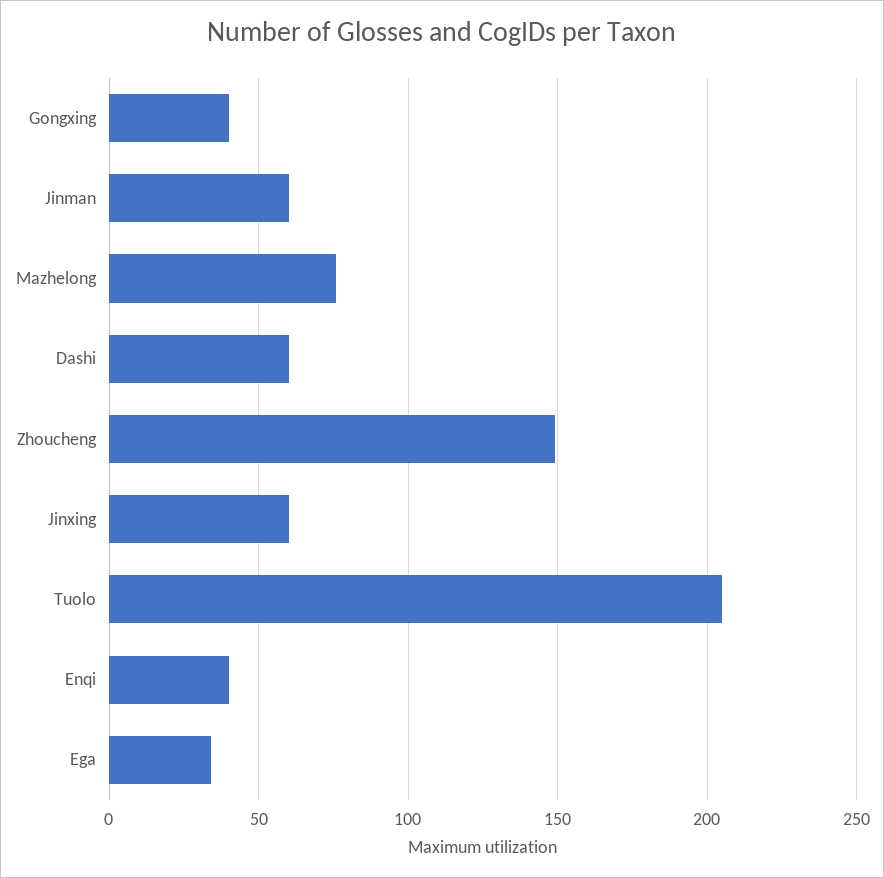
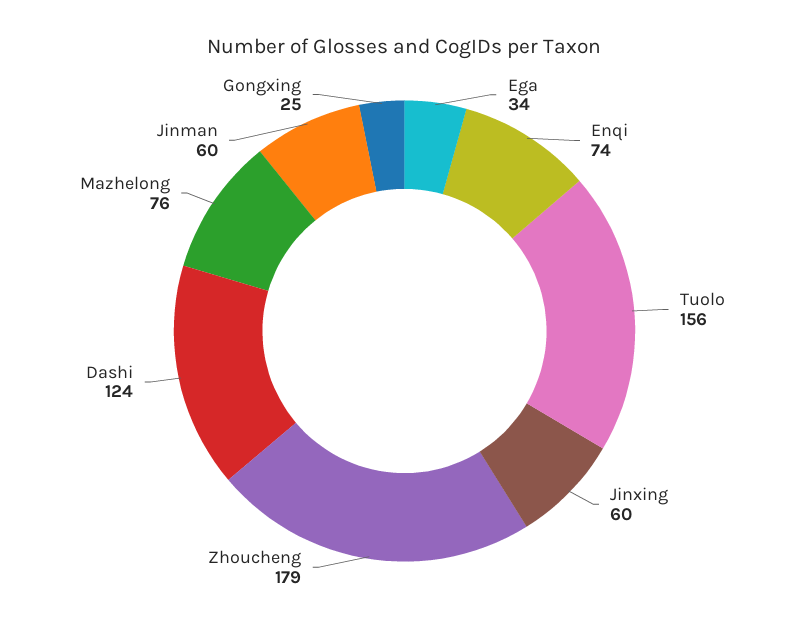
Gongxing: 40 -> 25
Dashi: 60 -> 124
Zhoucheng: 150 -> 179
Tuolo: 205 -> 156
Enqi: 40 -> 74

